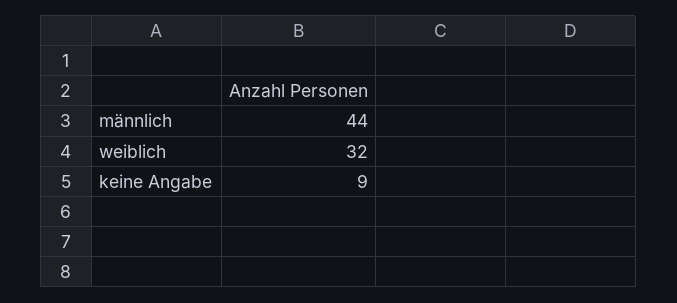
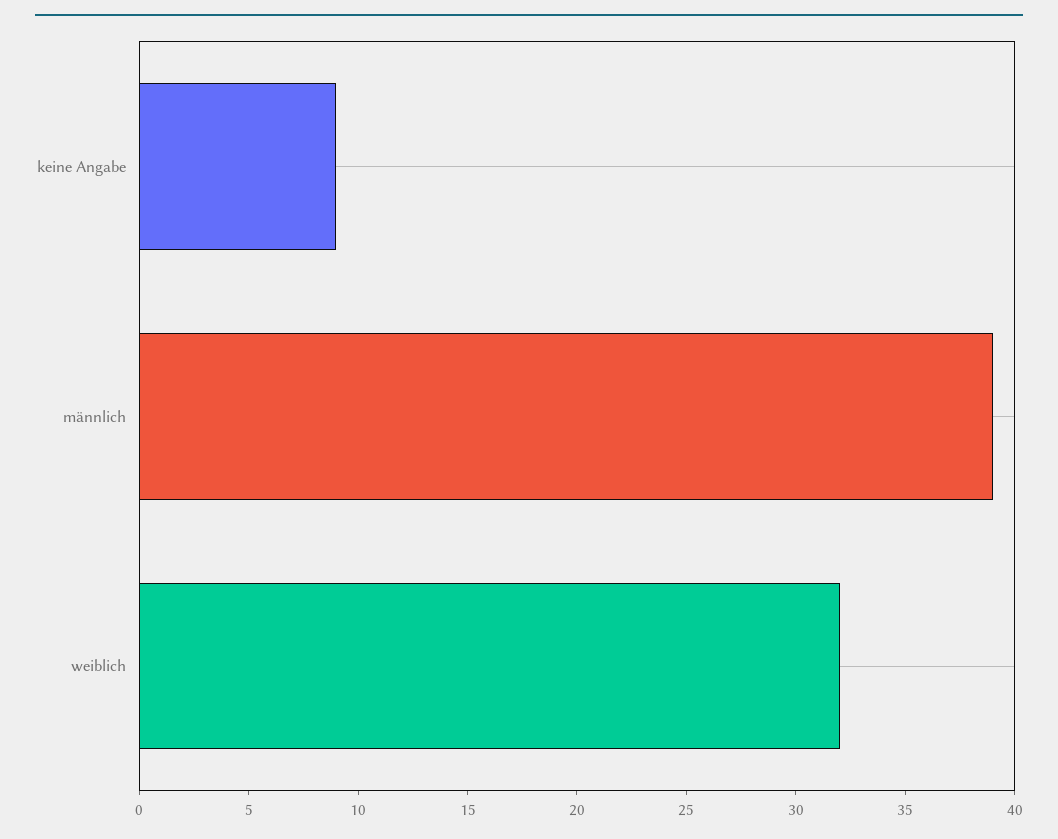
männlich: 44 -> 39

